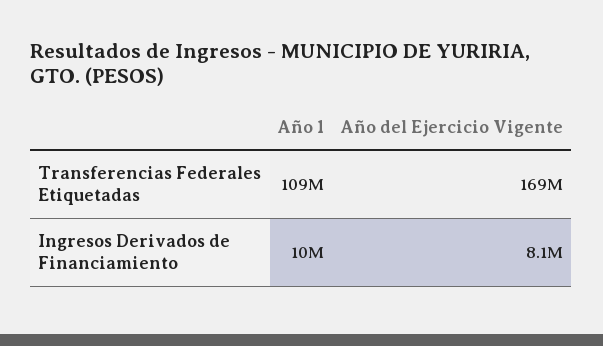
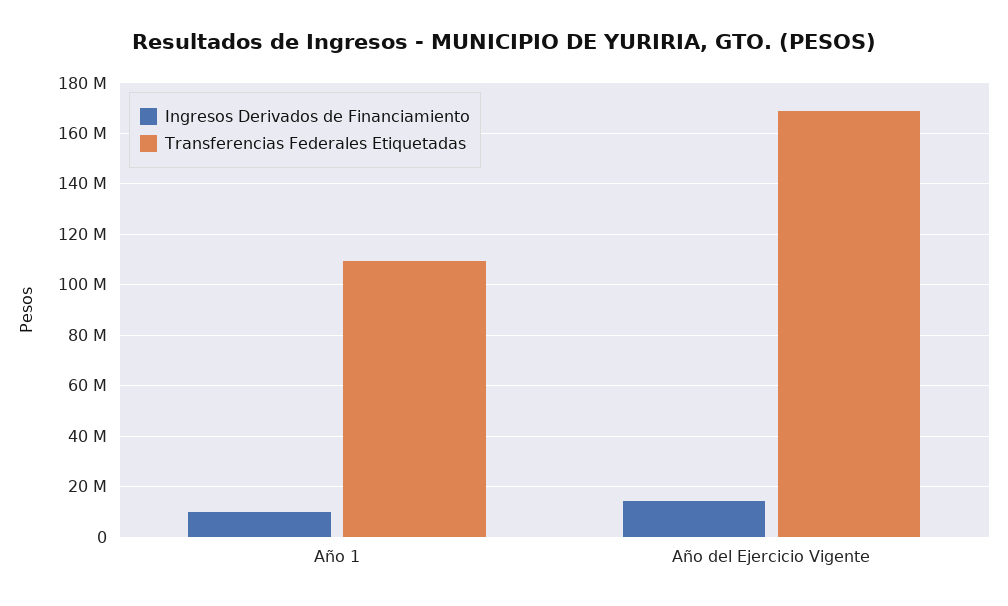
Ingresos Derivados de Financiamiento, Año del Ejercicio Vigente: 8100000 -> 15000000

